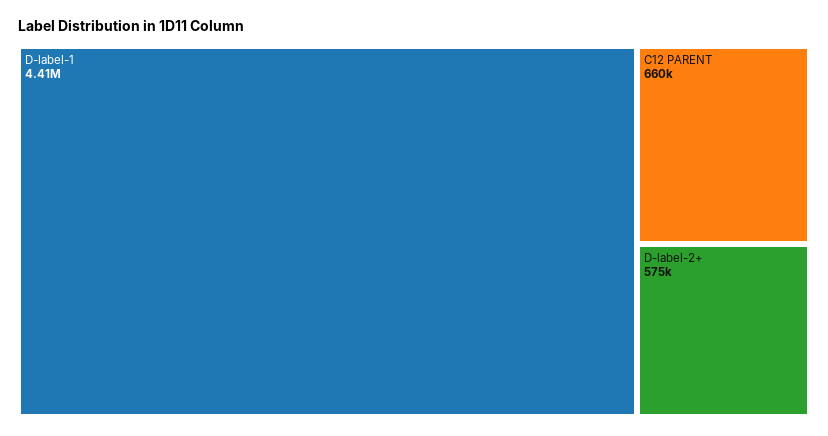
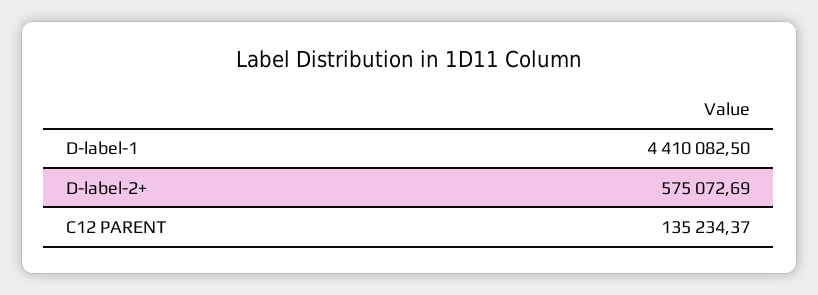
C12 PARENT: 660000 -> 135234.37

